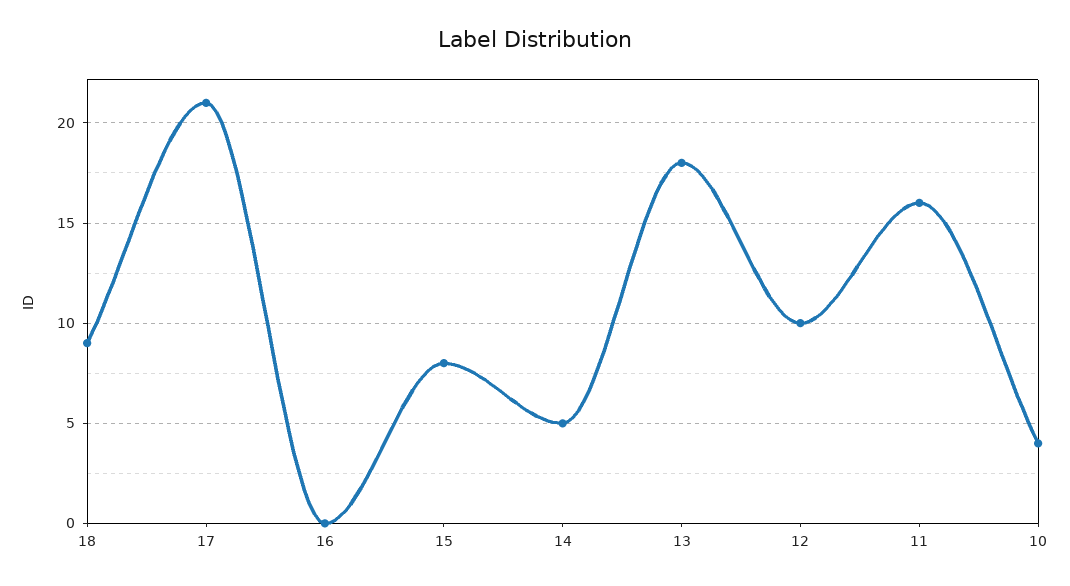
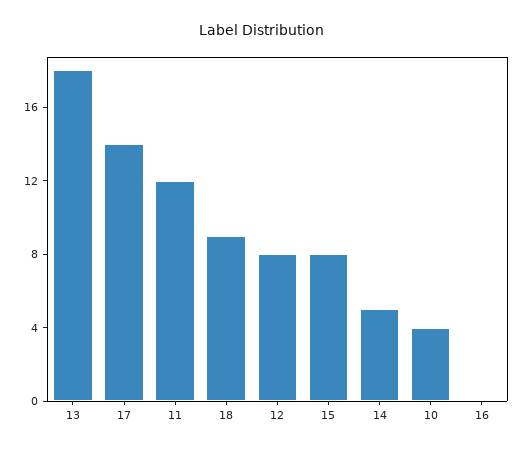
17: 21 -> 14
12: 10 -> 8
11: 16 -> 12

